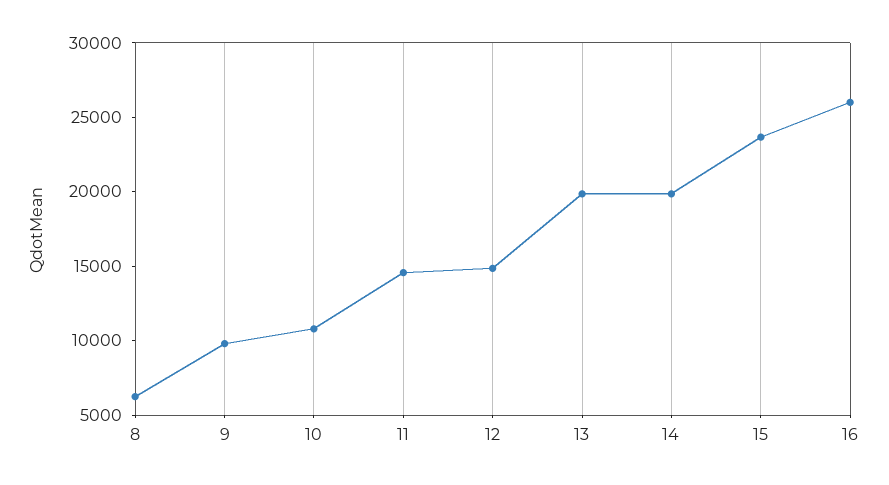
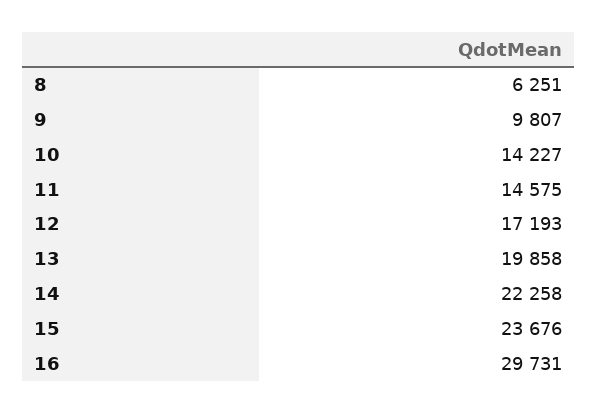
10: 11000 -> 14227
12: 15000 -> 17193
14: 20000 -> 22258
16: 26000 -> 29731

